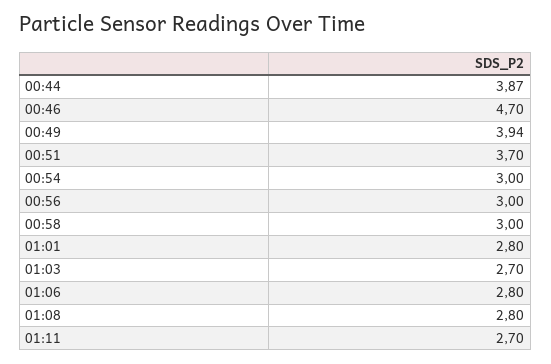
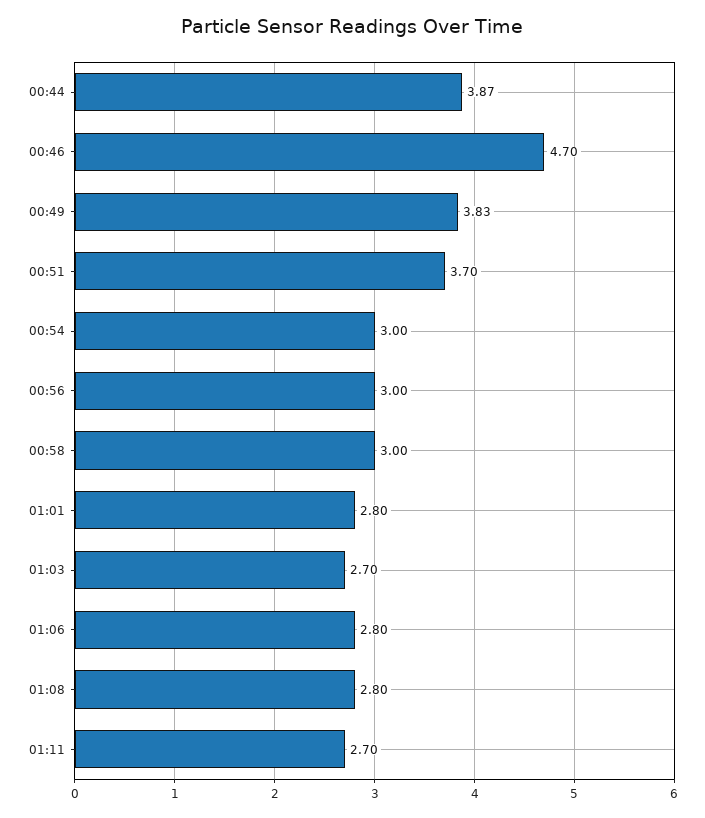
00:49: 3.94 -> 3.83

